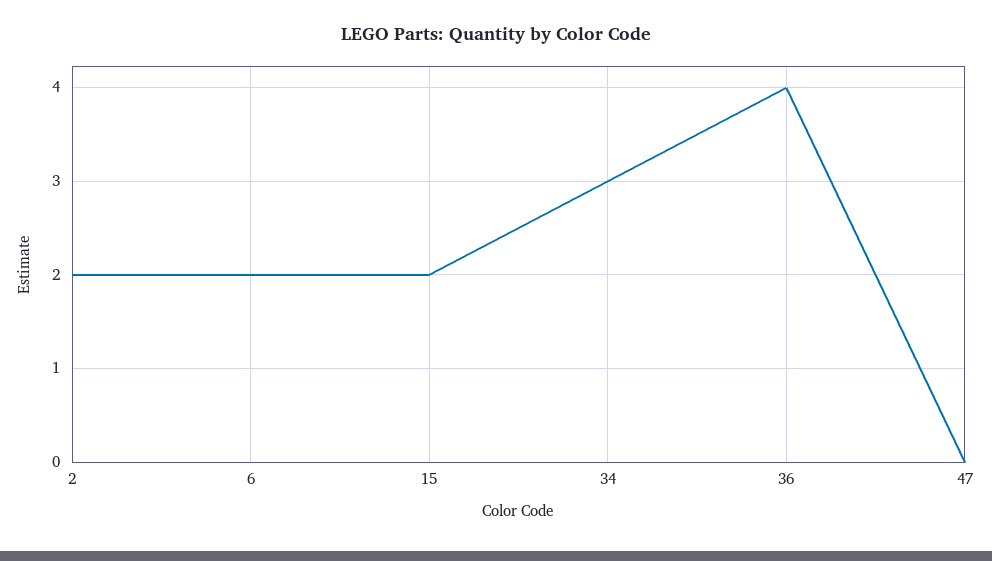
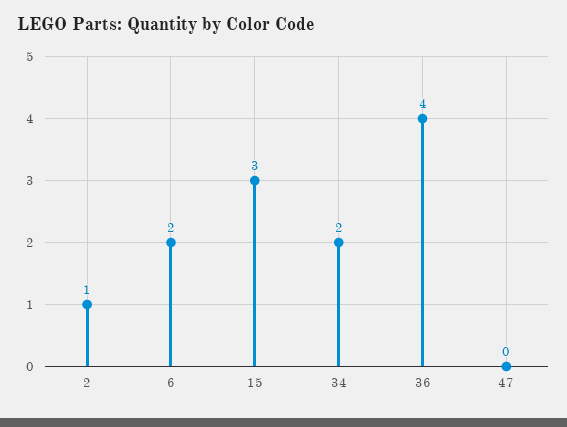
2: 2 -> 1
15: 2 -> 3
34: 3 -> 2

